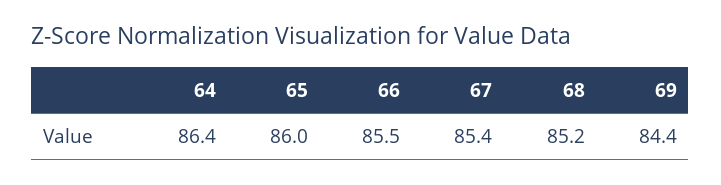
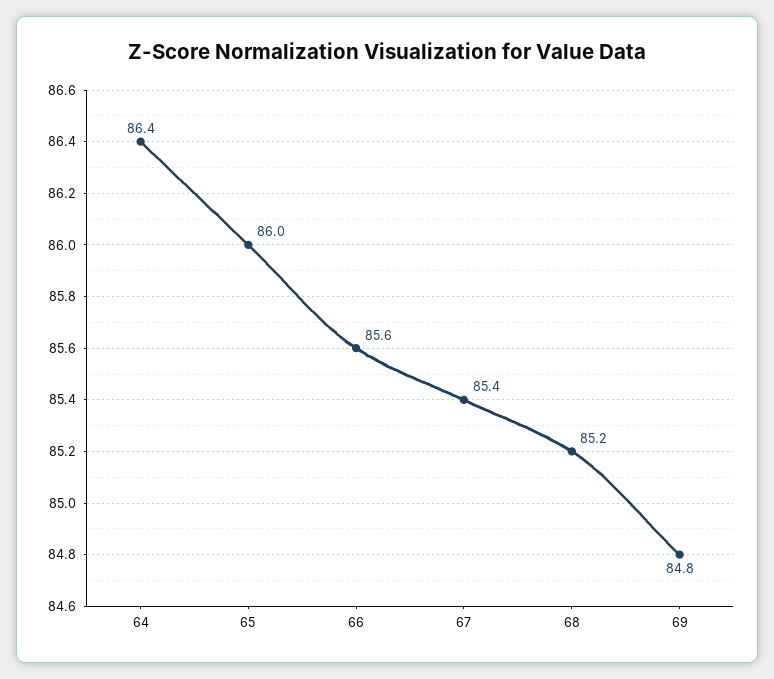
66: 85.5 -> 85.6
69: 84.4 -> 84.8

